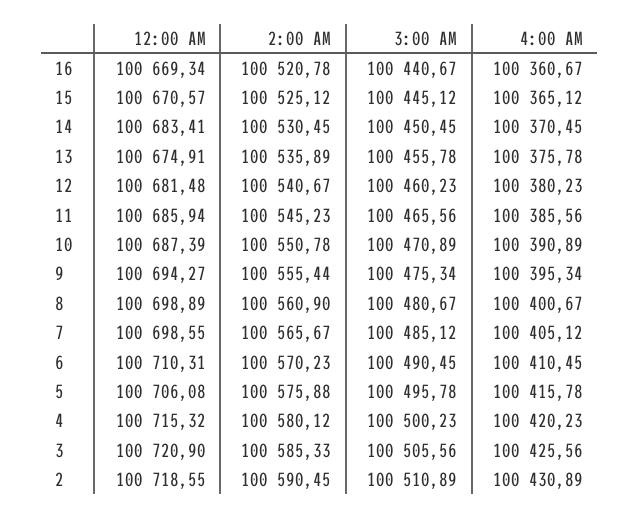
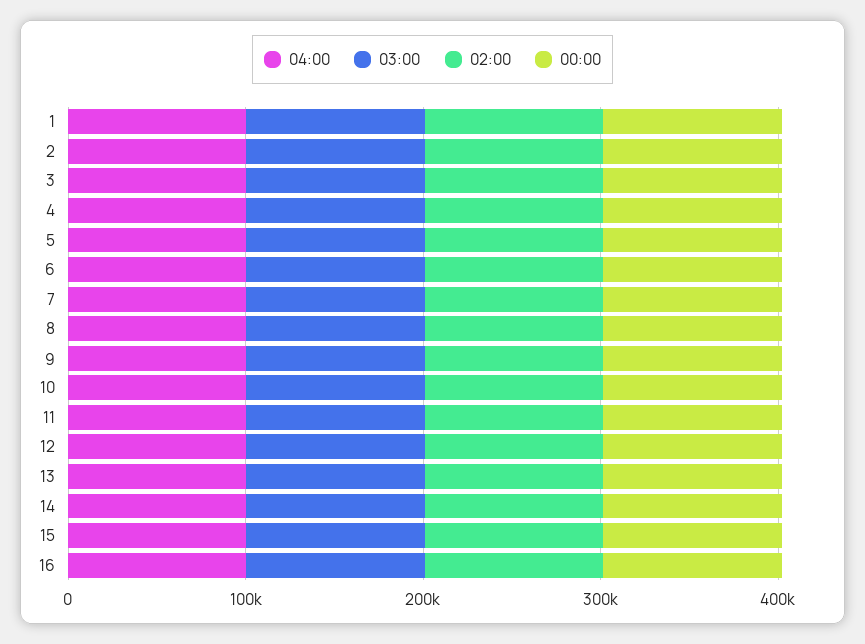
4:00 AM, 1: none -> 100000
3:00 AM, 1: none -> 100000
2:00 AM, 1: none -> 100000
12:00 AM, 1: none -> 100000

